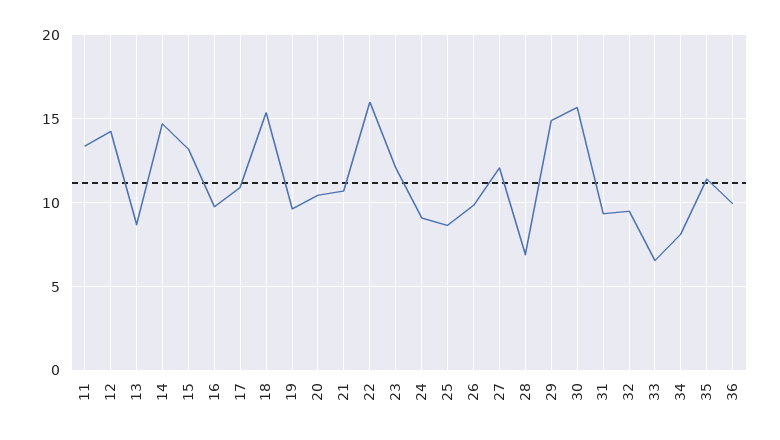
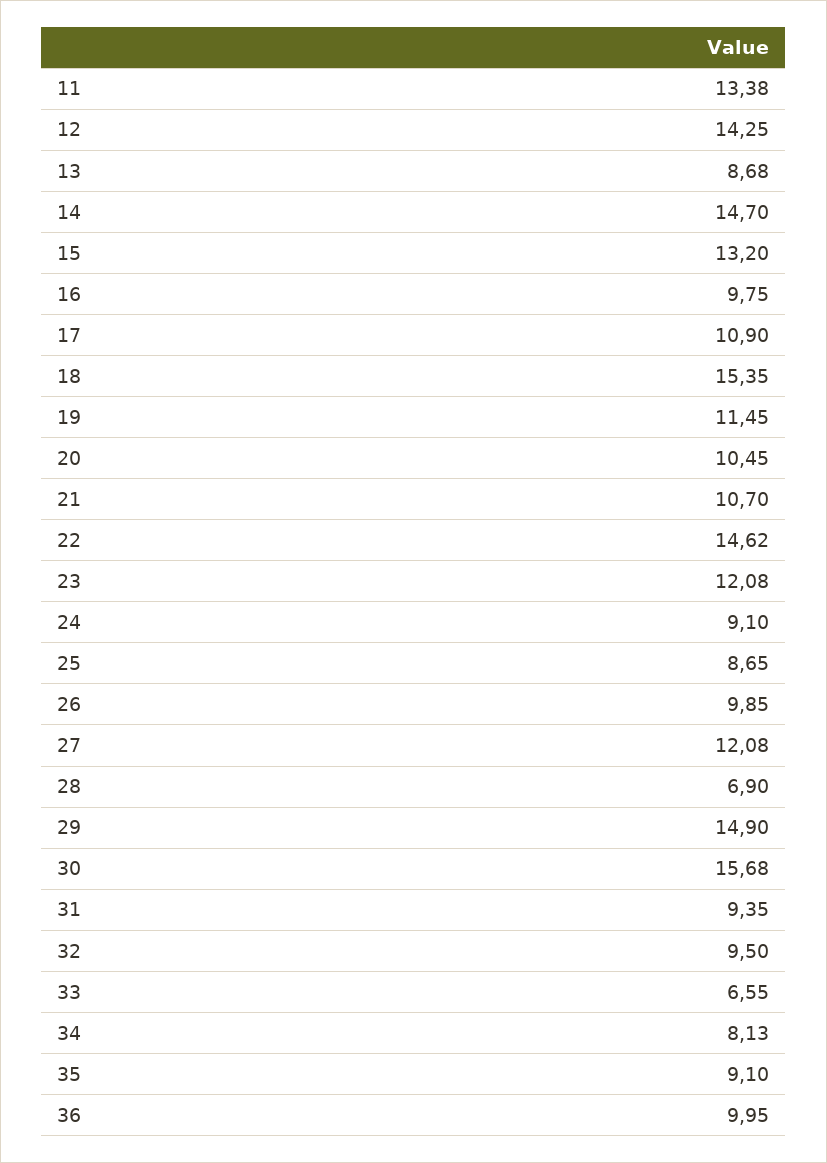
19: 9.5 -> 11.45
22: 16 -> 14.62
35: 11.5 -> 9.1

